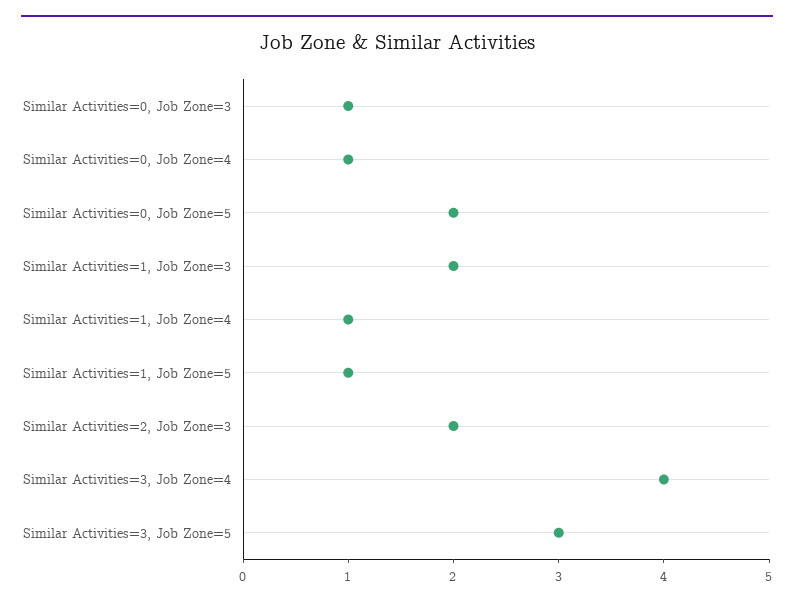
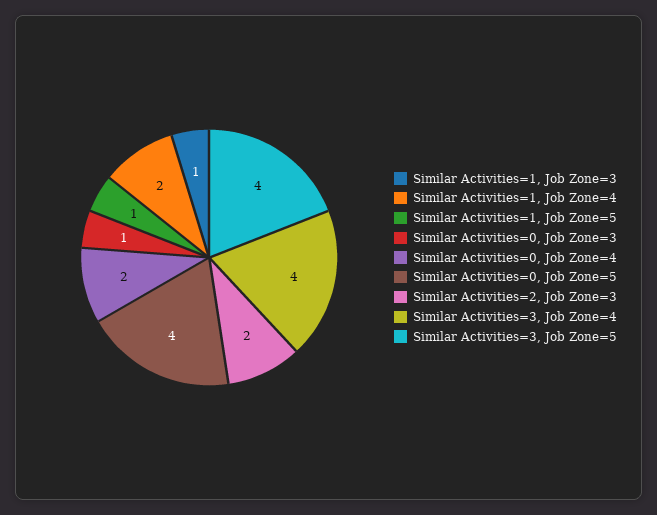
Similar Activities=0, Job Zone=4: 1 -> 2
Similar Activities=0, Job Zone=5: 2 -> 4
Similar Activities=1, Job Zone=3: 2 -> 1
Similar Activities=1, Job Zone=4: 1 -> 2
Similar Activities=3, Job Zone=5: 3 -> 4

